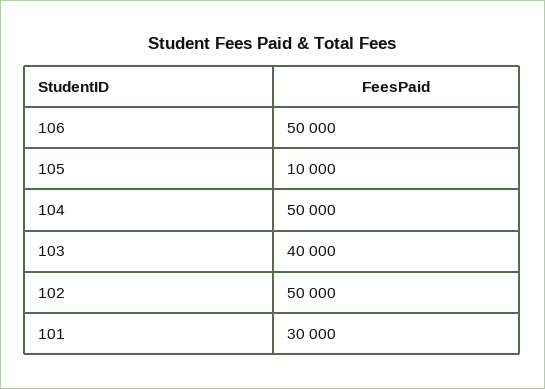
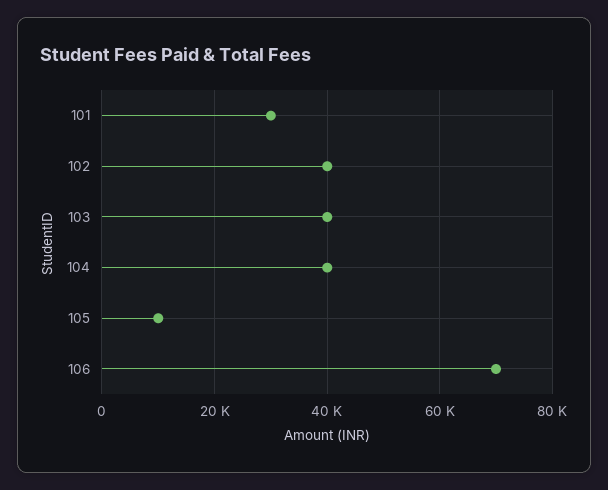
106: 50000 -> 70000
104: 50000 -> 40000
102: 50000 -> 40000

